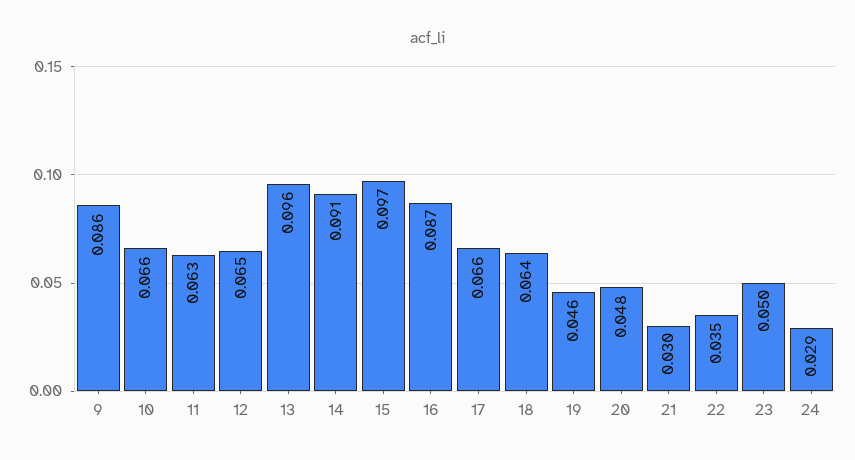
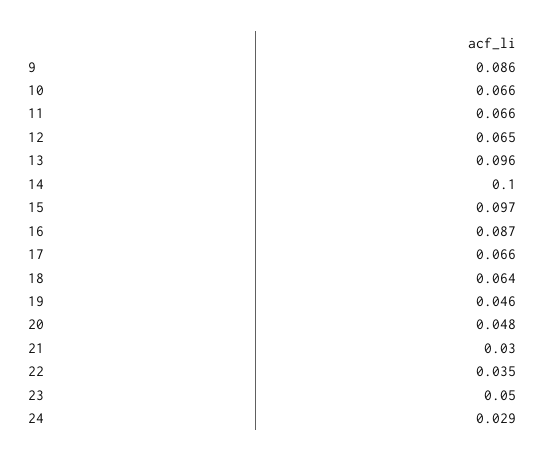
11: 0.063 -> 0.066
14: 0.091 -> 0.1

